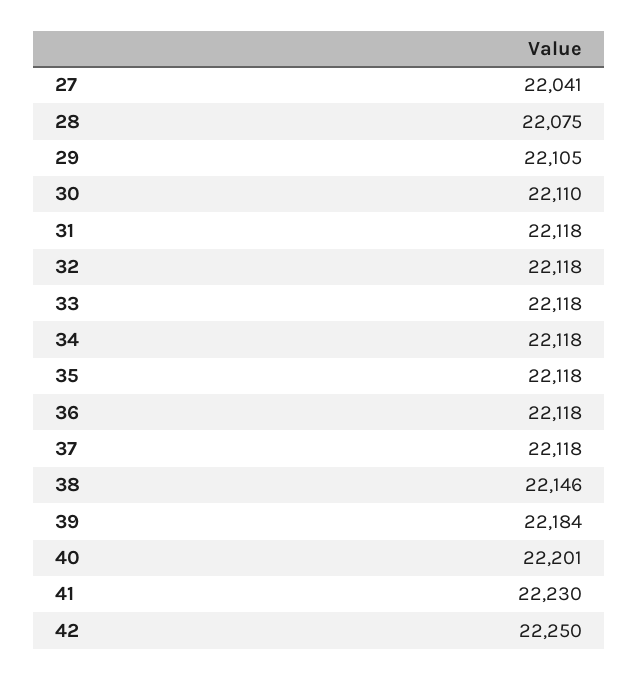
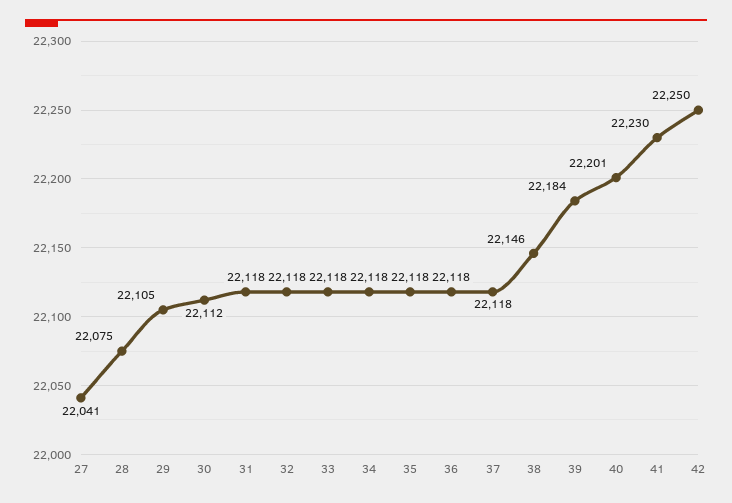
30: 22110 -> 22112

